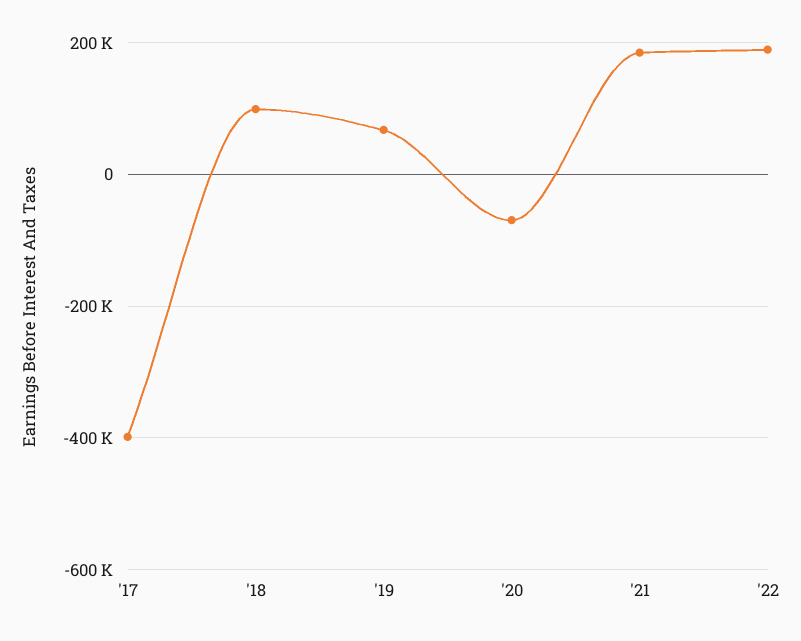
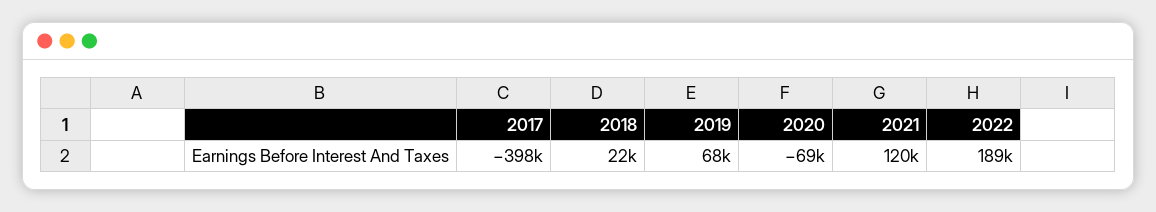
'18: 100000 -> 22000
'21: 180000 -> 120000

